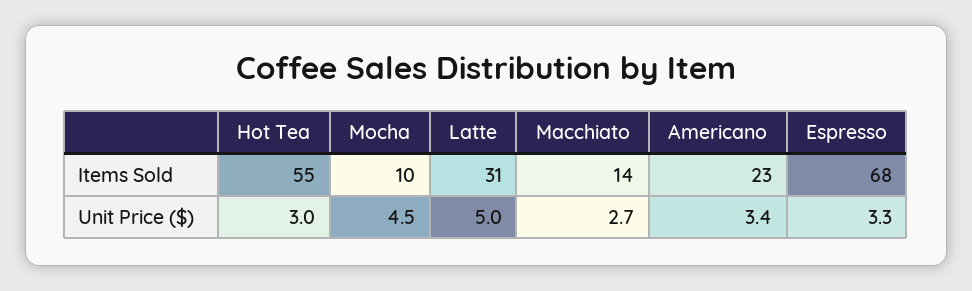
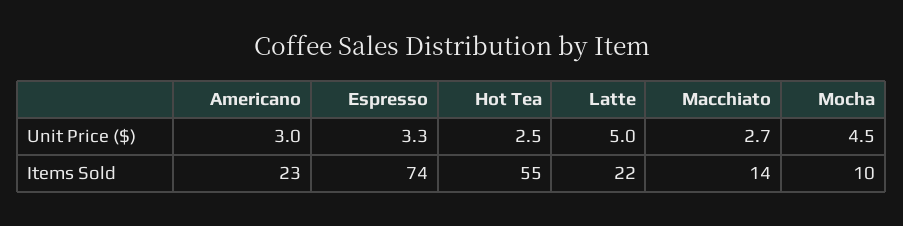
Latte, Items Sold: 31 -> 22
Espresso, Items Sold: 68 -> 74
Hot Tea, Unit Price ($): 3 -> 2.5
Americano, Unit Price ($): 3.4 -> 3

